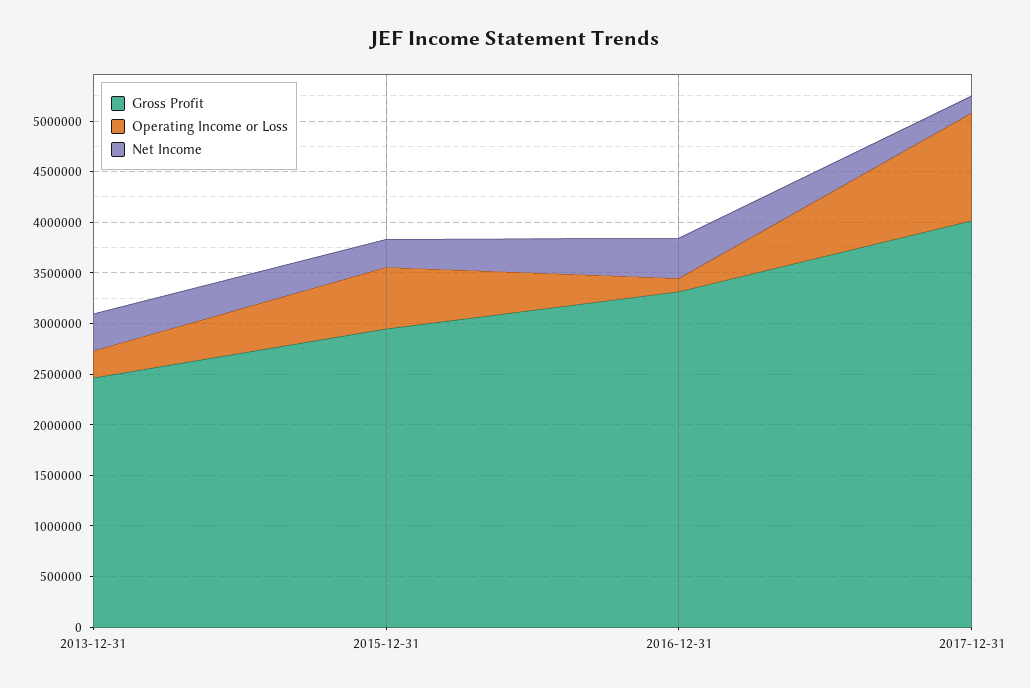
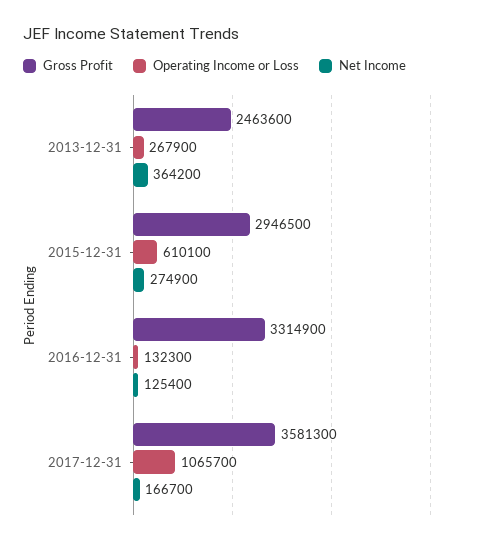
Net Income, 2016-12-31: 400000 -> 125400
Gross Profit, 2017-12-31: 4000000 -> 3581300

